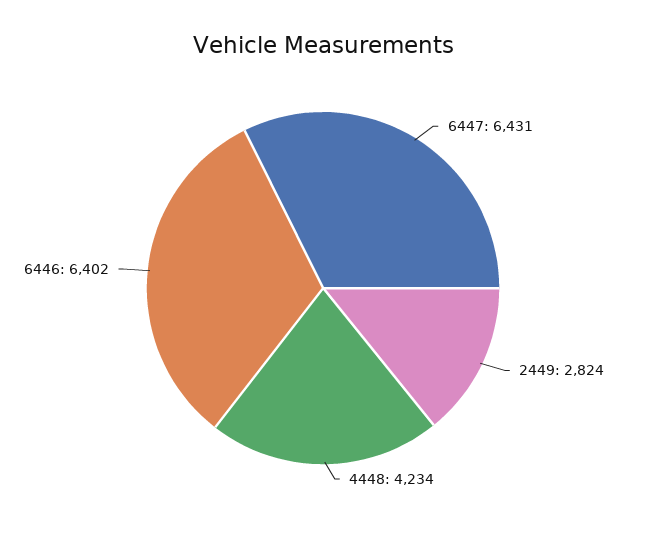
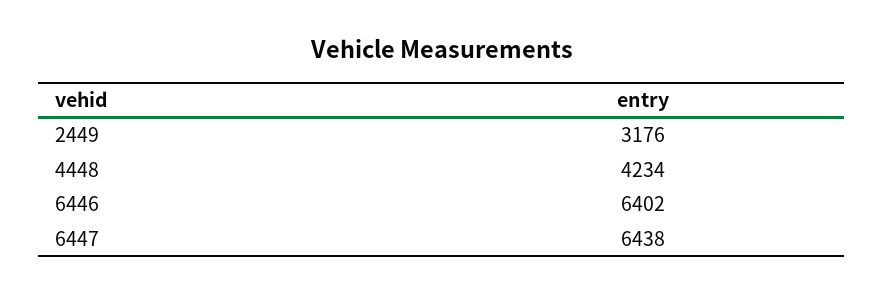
6447: 6431 -> 6438
2449: 2824 -> 3176

